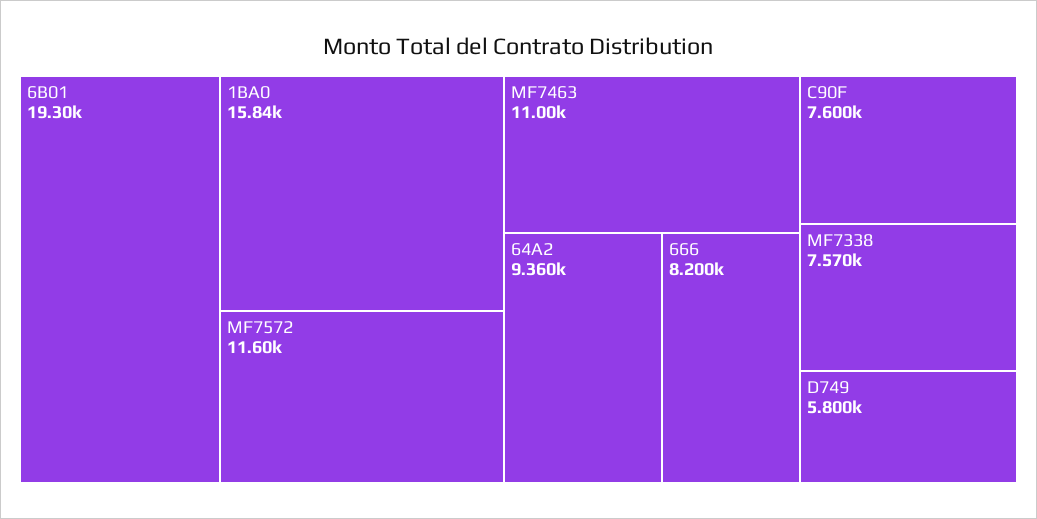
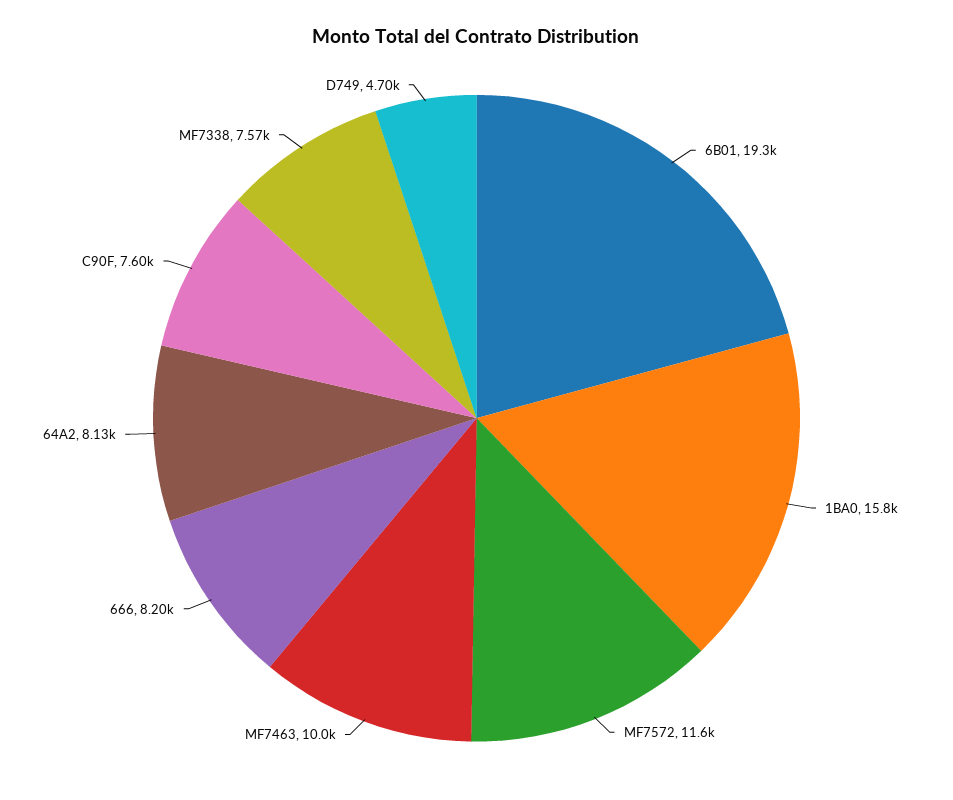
MF7463: 11000 -> 10000
64A2: 9360 -> 8130
D749: 5800 -> 4700

